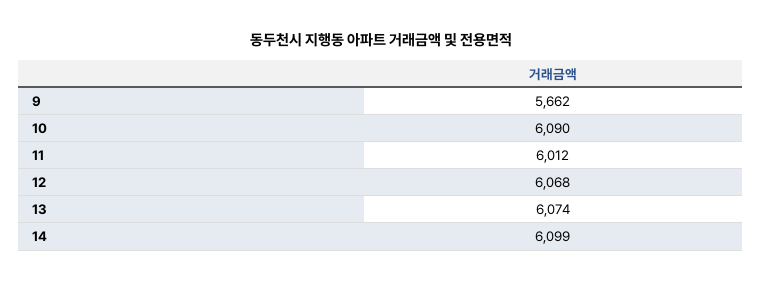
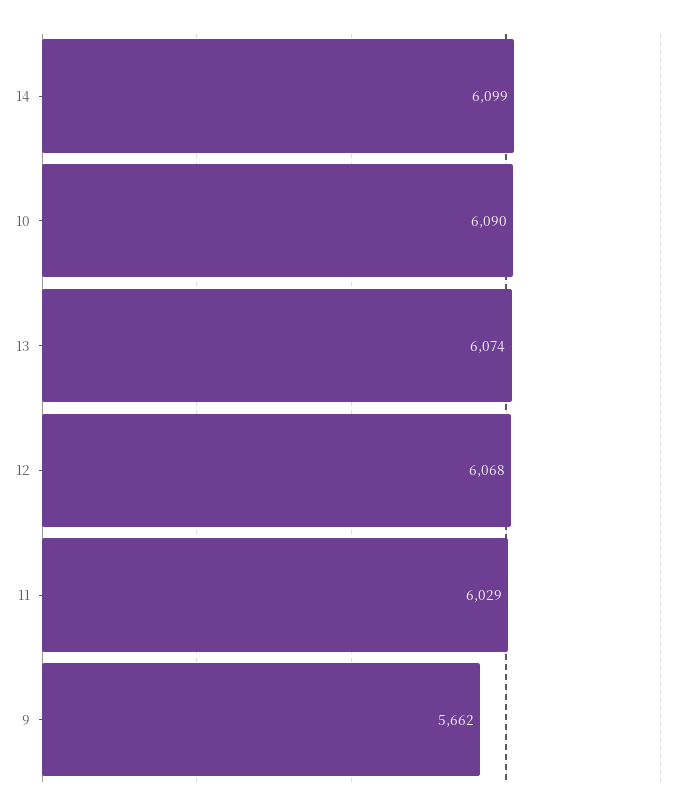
11: 6012 -> 6029

